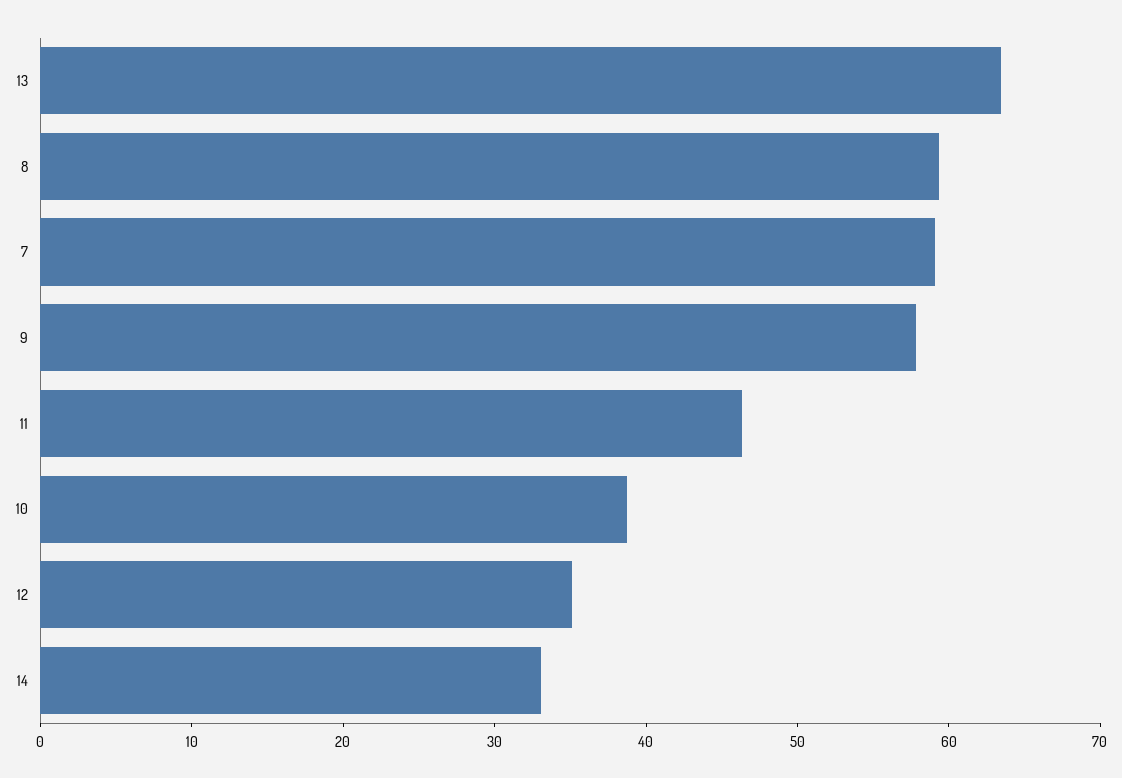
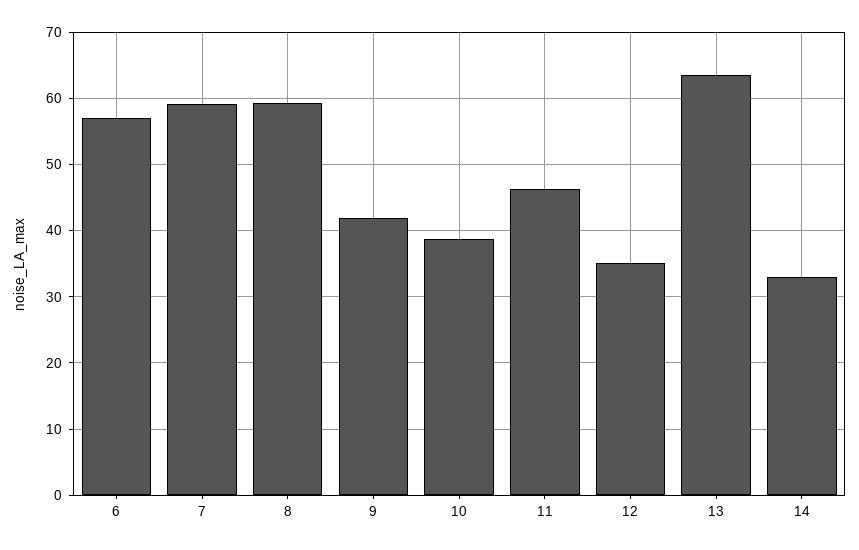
9: 58 -> 42
6: none -> 57

